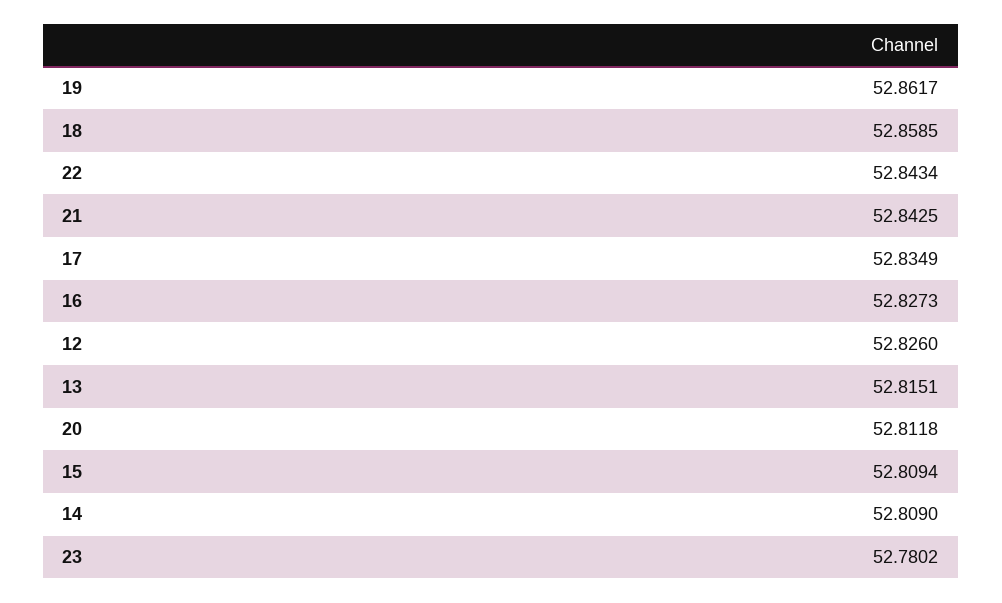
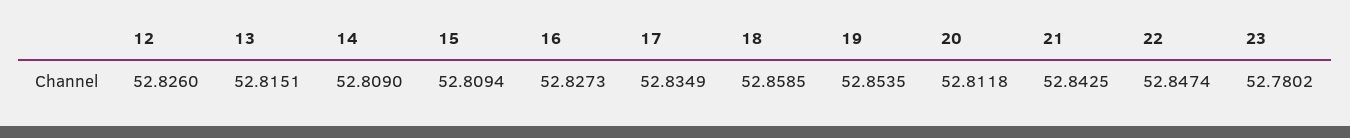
19: 52.8617 -> 52.8535
22: 52.8434 -> 52.8474

